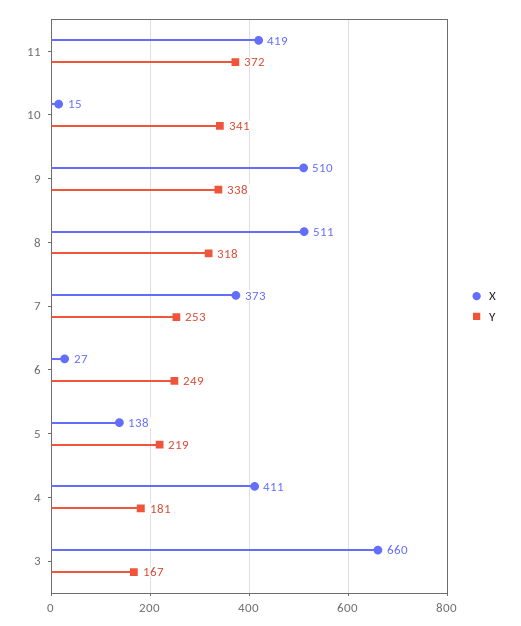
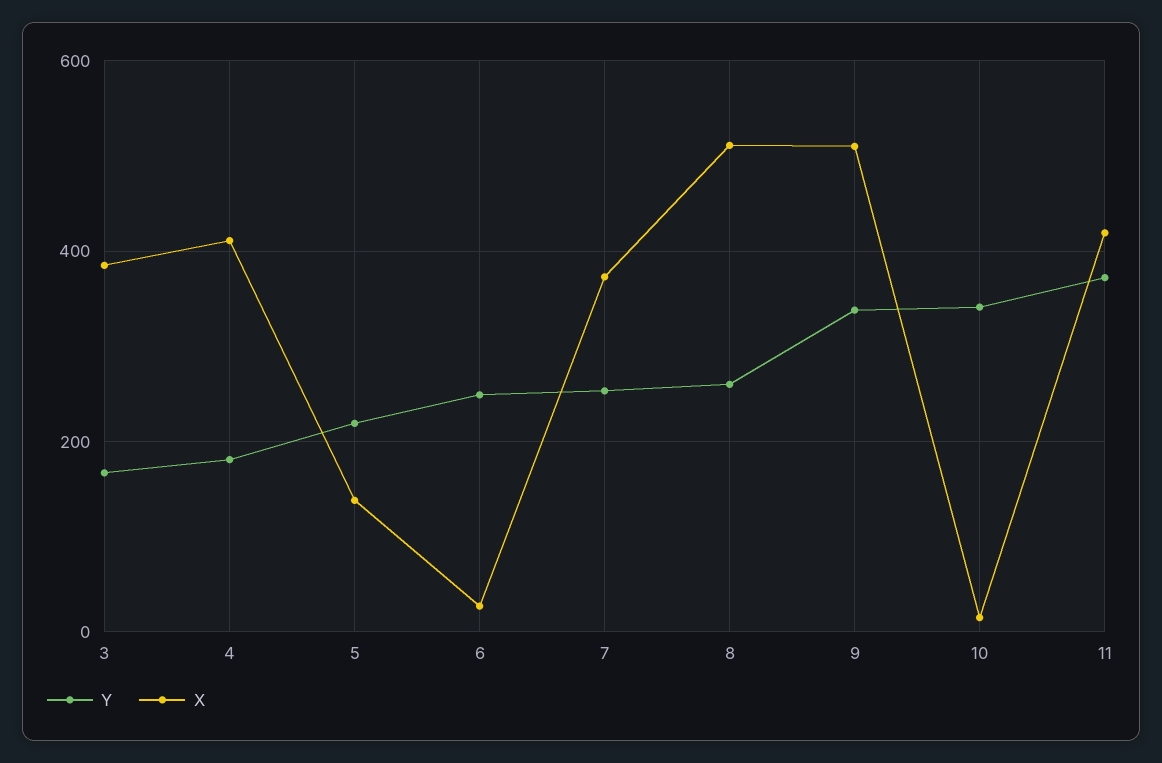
Y, 8: 318 -> 260
X, 3: 660 -> 380

